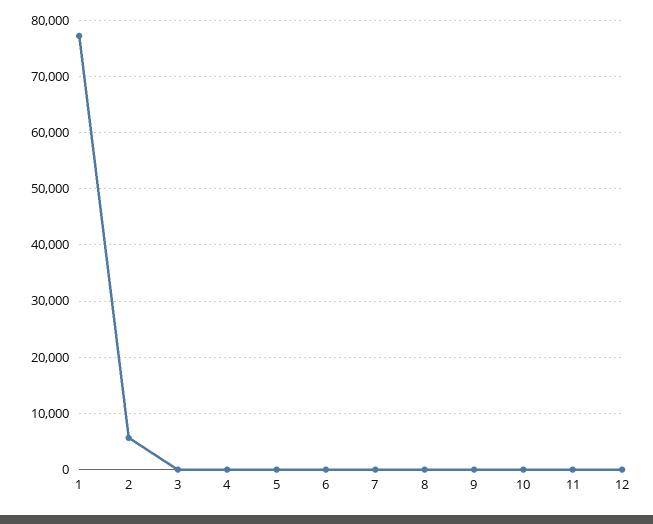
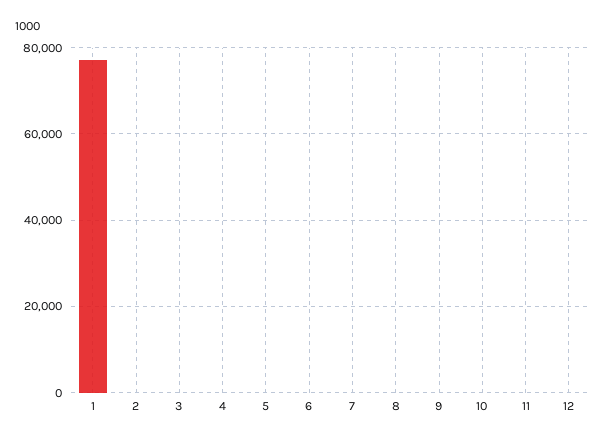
2: 6000 -> 0

